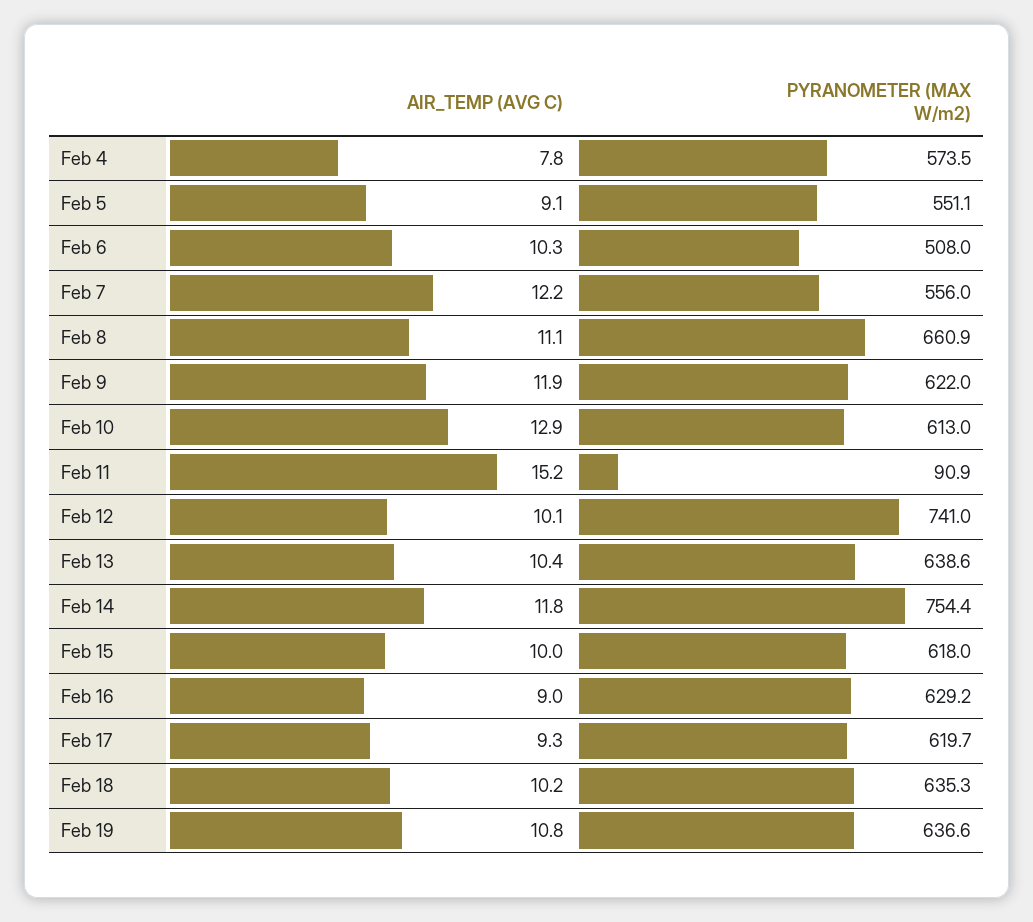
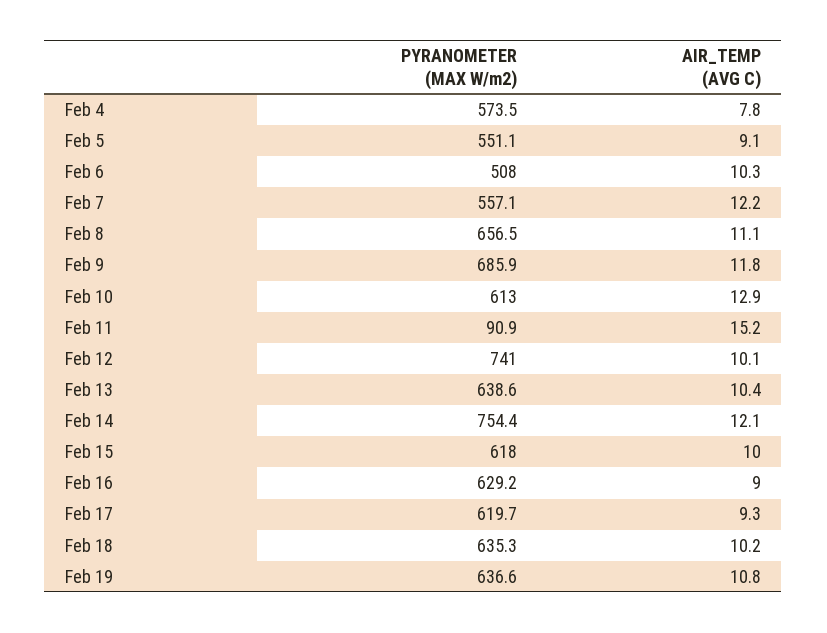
PYRANOMETER (MAX W/m2), Feb 7: 556 -> 557.1
PYRANOMETER (MAX W/m2), Feb 8: 660.9 -> 656.5
AIR_TEMP (AVG C), Feb 9: 11.9 -> 11.8
PYRANOMETER (MAX W/m2), Feb 9: 622 -> 685.9
AIR_TEMP (AVG C), Feb 14: 11.8 -> 12.1

